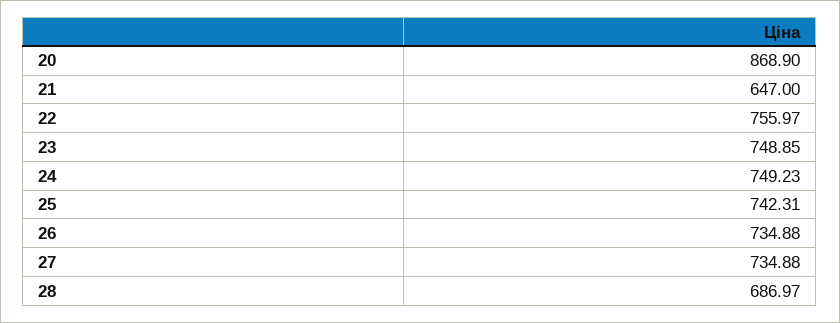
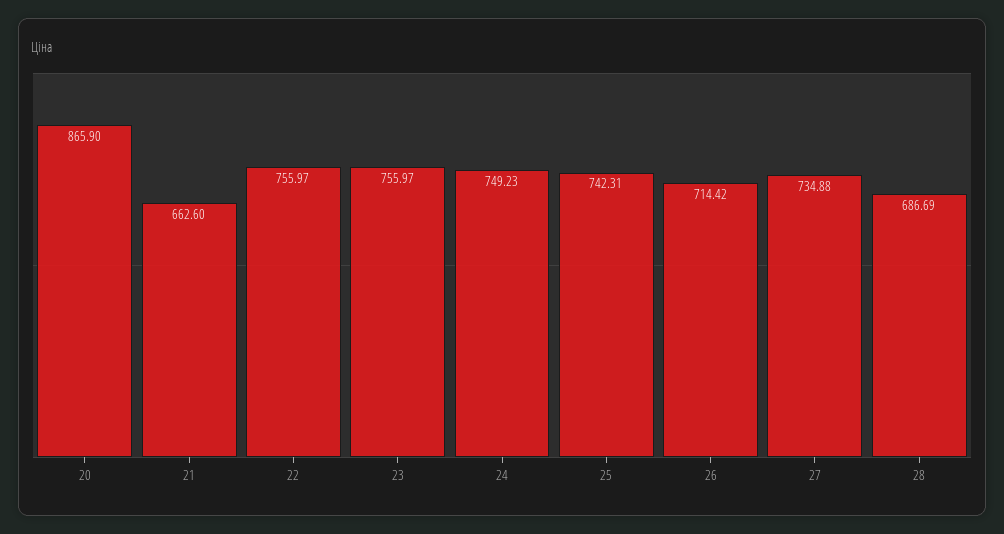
20: 868.9 -> 865.9
21: 647 -> 662.6
23: 748.85 -> 755.97
26: 734.88 -> 714.42
28: 686.97 -> 686.69

